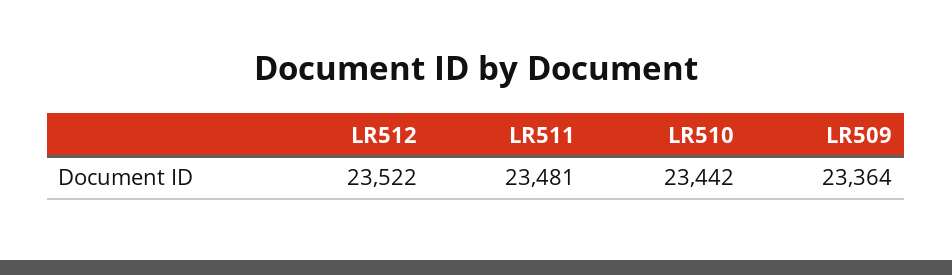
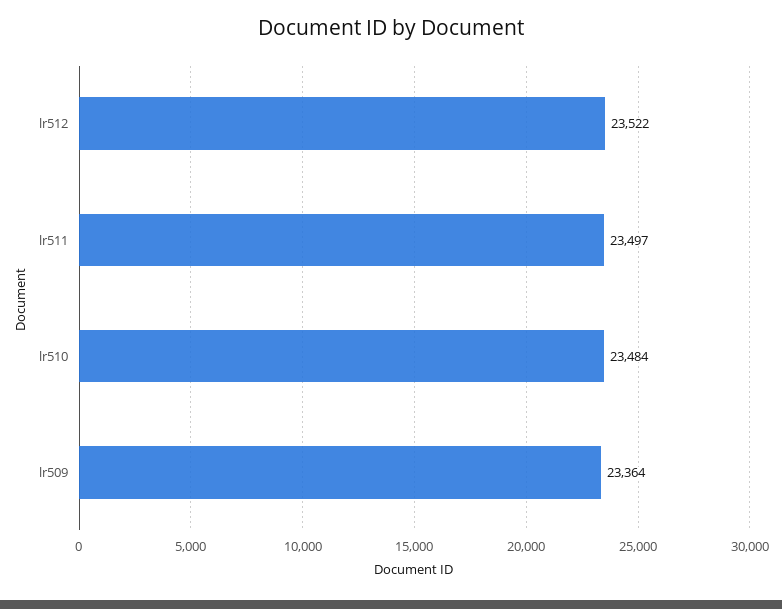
LR511: 23481 -> 23497
LR510: 23442 -> 23484

